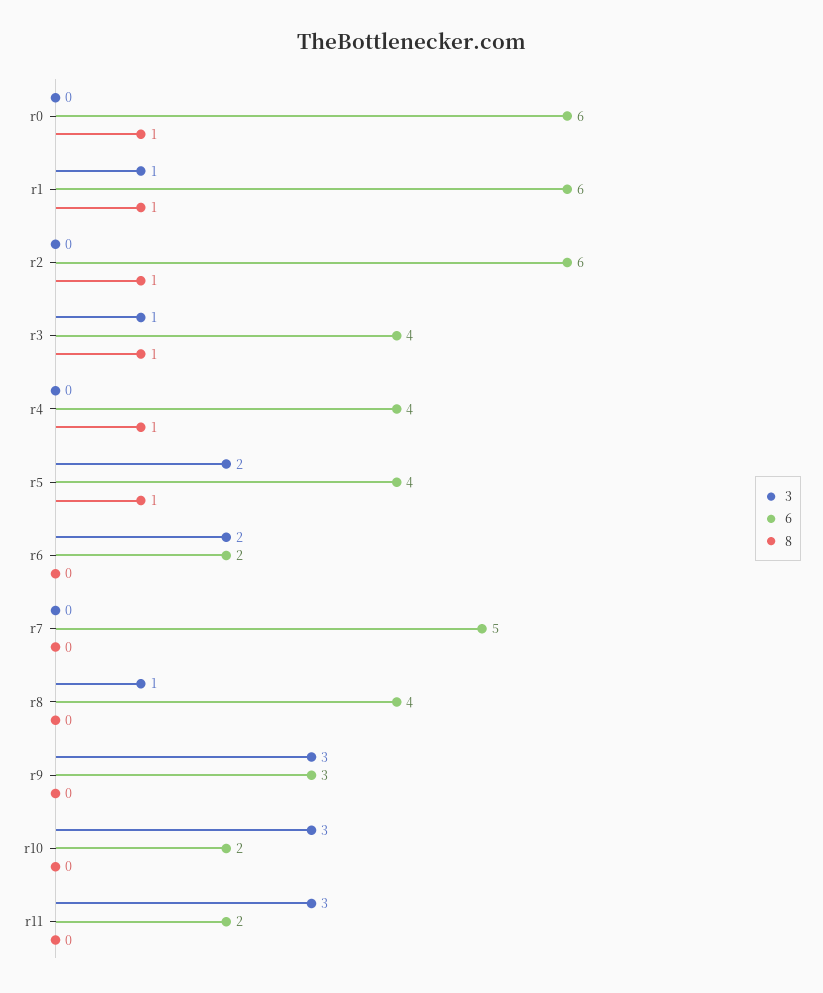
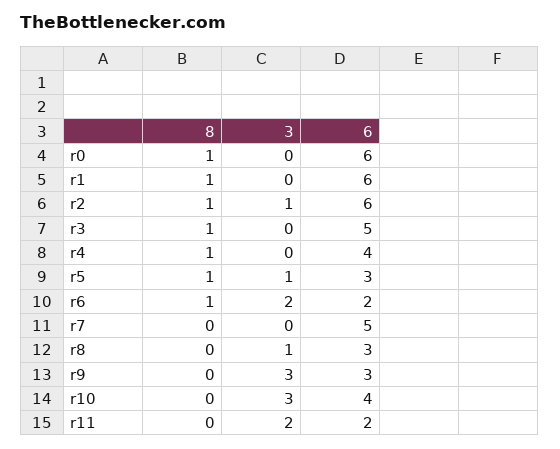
3, r1: 1 -> 0
3, r2: 0 -> 1
3, r3: 1 -> 0
6, r3: 4 -> 5
3, r5: 2 -> 1
6, r5: 4 -> 3
8, r6: 0 -> 1
6, r8: 4 -> 3
6, r10: 2 -> 4
3, r11: 3 -> 2

